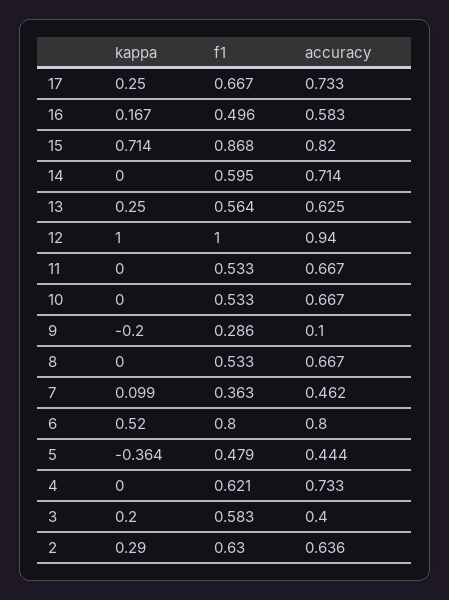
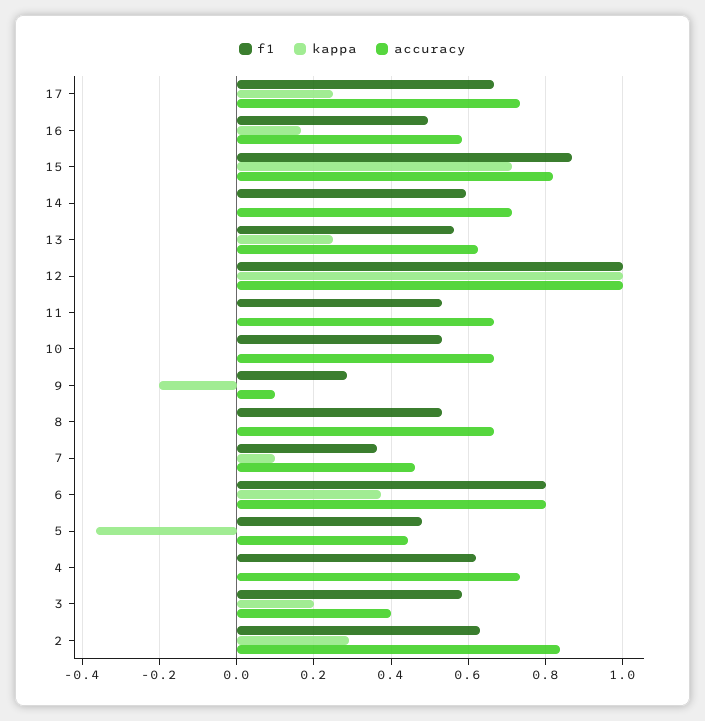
accuracy, 12: 0.94 -> 1
kappa, 6: 0.52 -> 0.38
accuracy, 2: 0.636 -> 0.84

